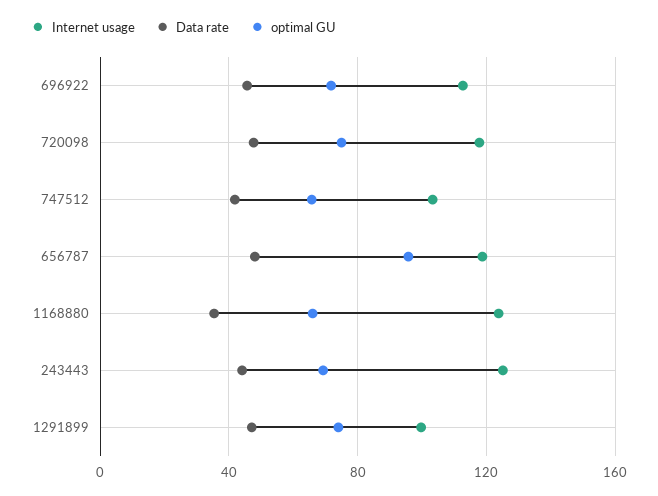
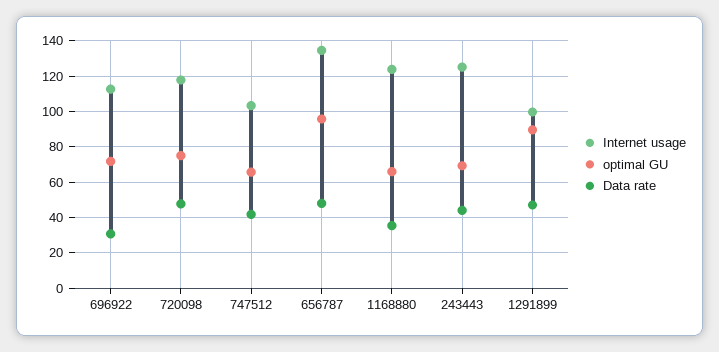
Data rate, 696922: 45 -> 30
Internet usage, 656787: 120 -> 135
optimal GU, 1291899: 75 -> 90

